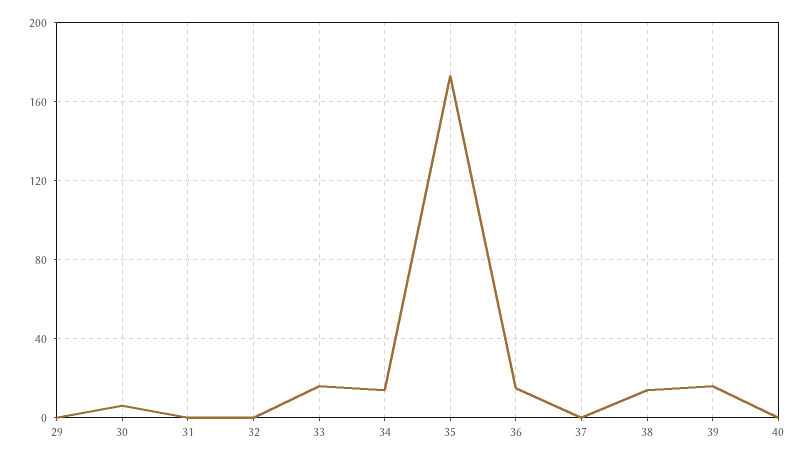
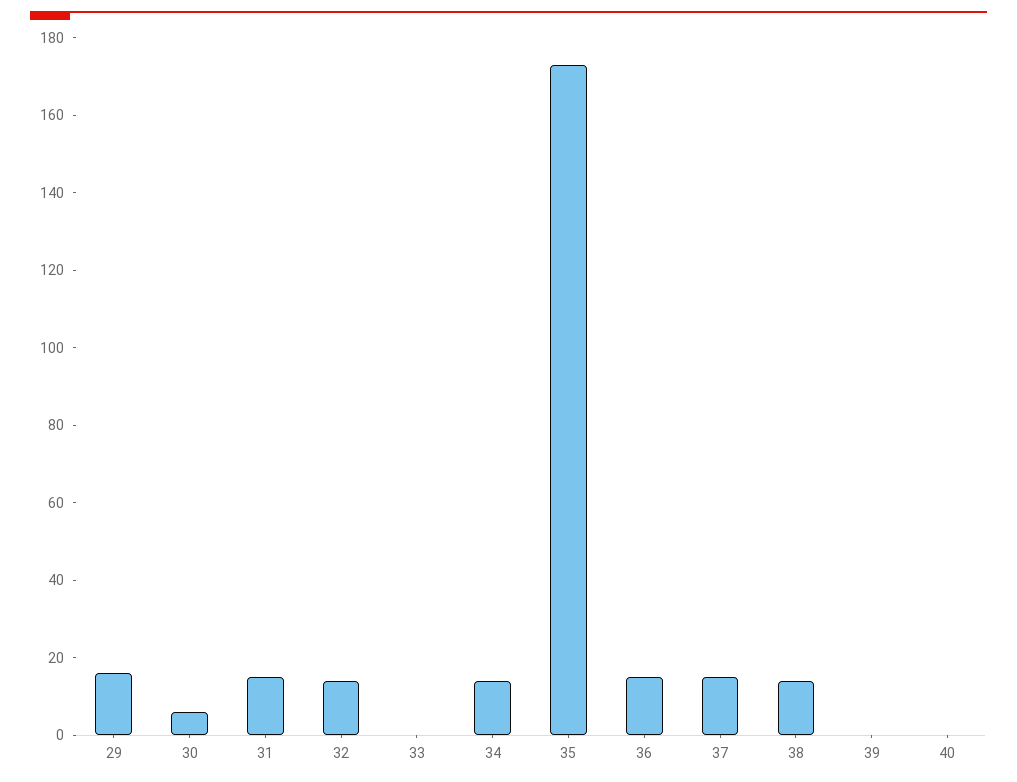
29: 0 -> 15
31: 0 -> 15
32: 0 -> 15
33: 15 -> 0
37: 0 -> 15
39: 15 -> 0

